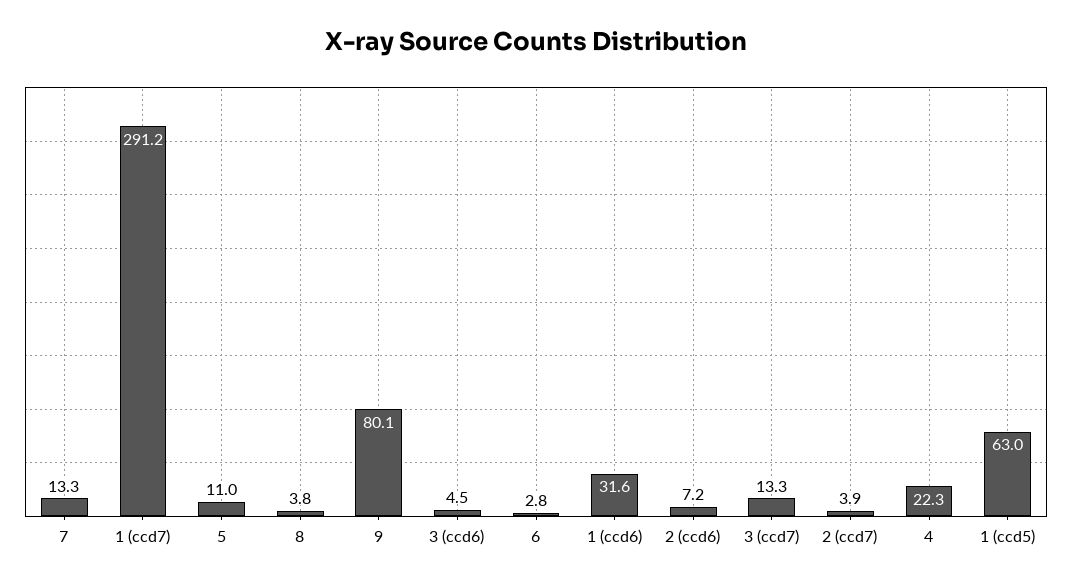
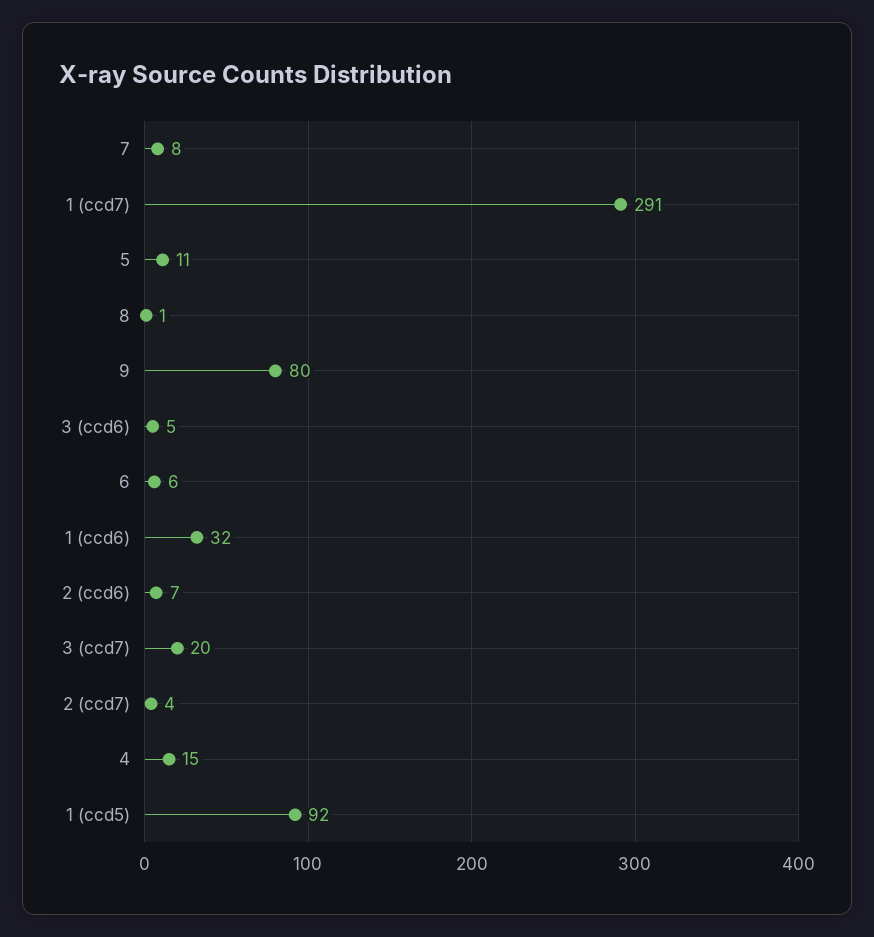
7: 13.3 -> 8
8: 3.8 -> 1
6: 2.8 -> 6
3 (ccd7): 13.3 -> 20
4: 22.3 -> 15
1 (ccd5): 63 -> 92

